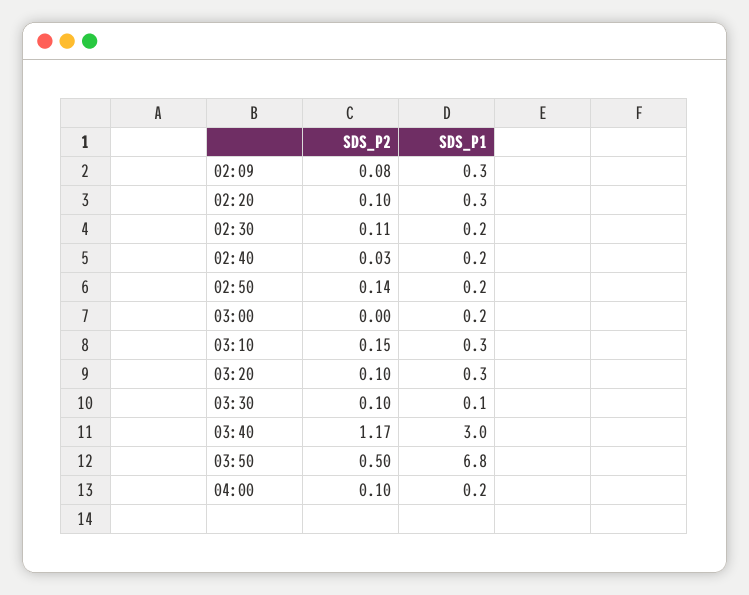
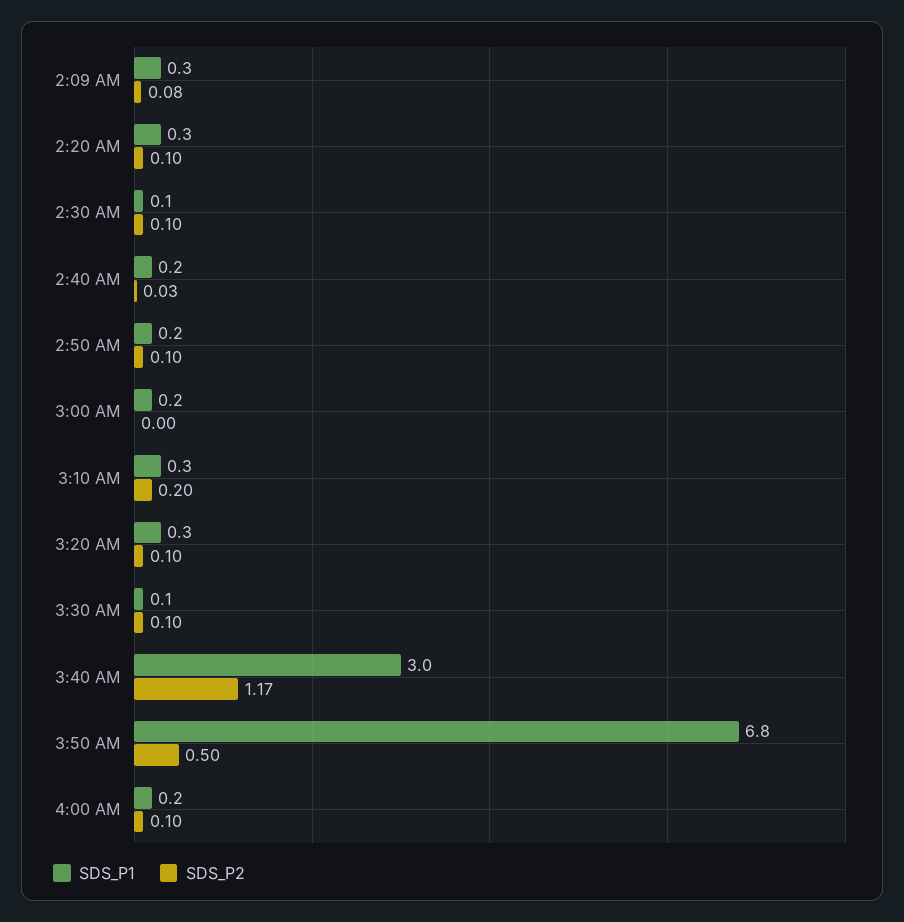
SDS_P2, 02:30: 0.11 -> 0.1
SDS_P1, 02:30: 0.2 -> 0.1
SDS_P2, 02:50: 0.14 -> 0.1
SDS_P2, 03:10: 0.15 -> 0.2

